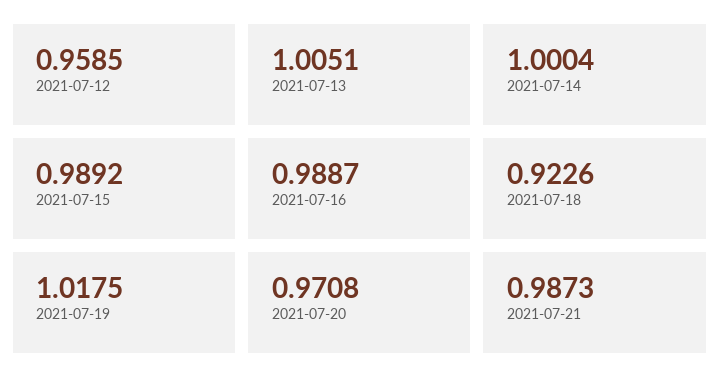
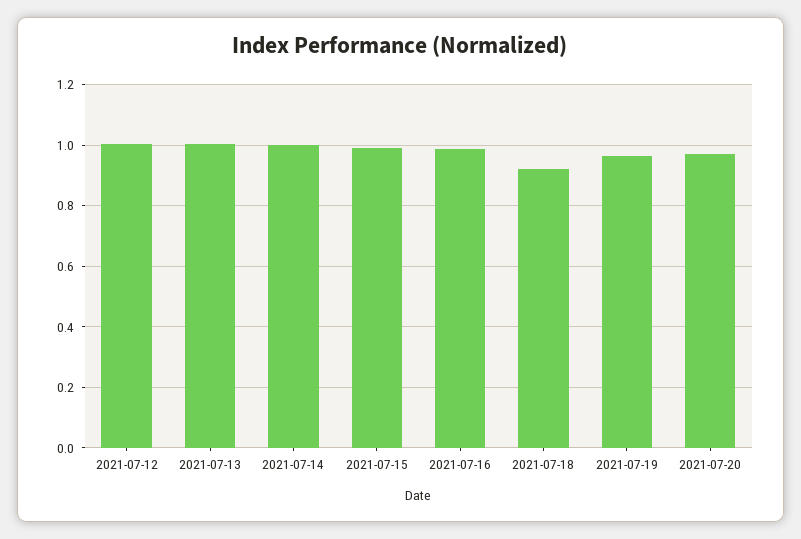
2021-07-12: 0.9585 -> 1
2021-07-19: 1.0175 -> 0.96
2021-07-21: 0.9873 -> none

